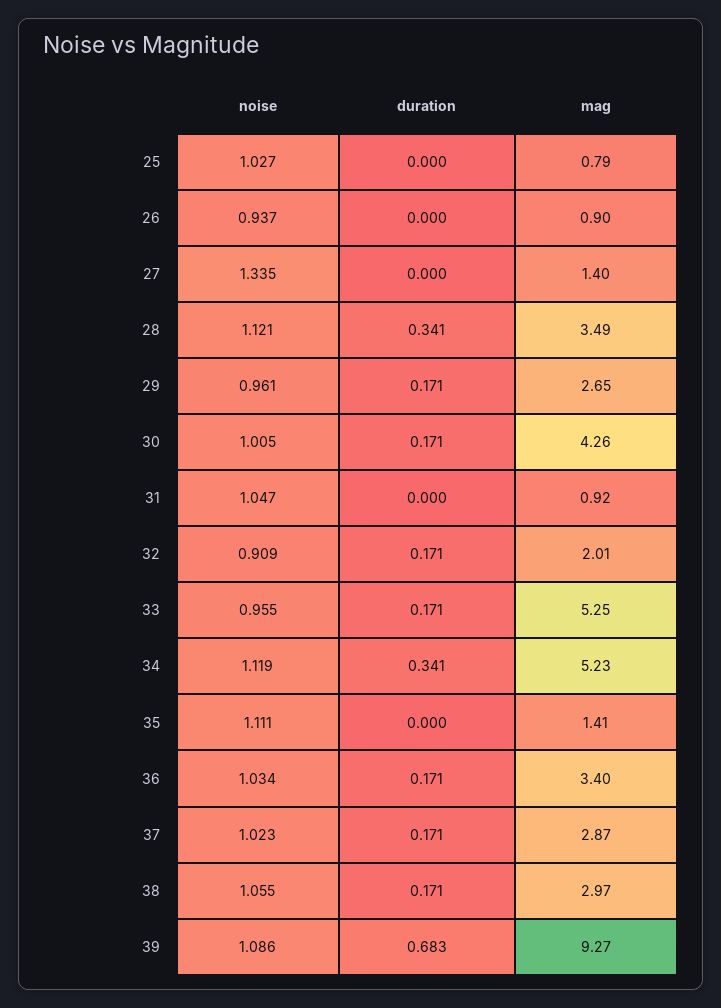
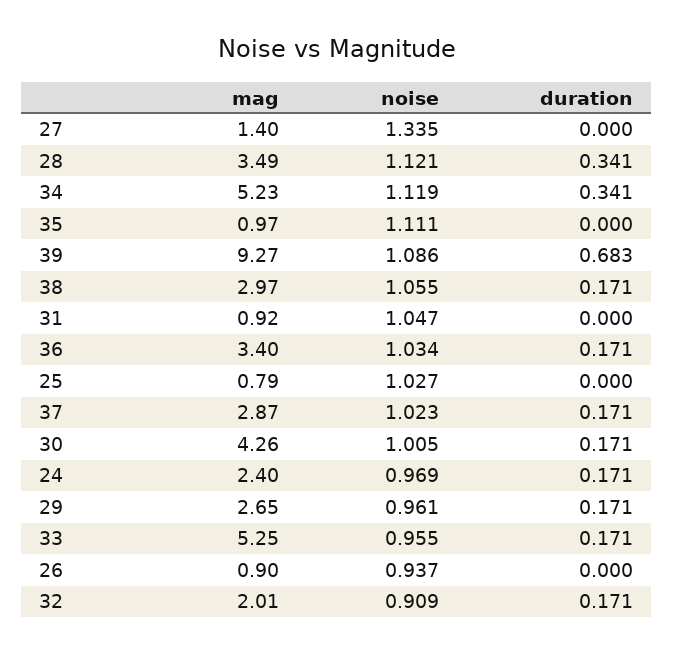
mag, 35: 1.41 -> 0.97
mag, 24: none -> 2.4
noise, 24: none -> 0.969
duration, 24: none -> 0.171

